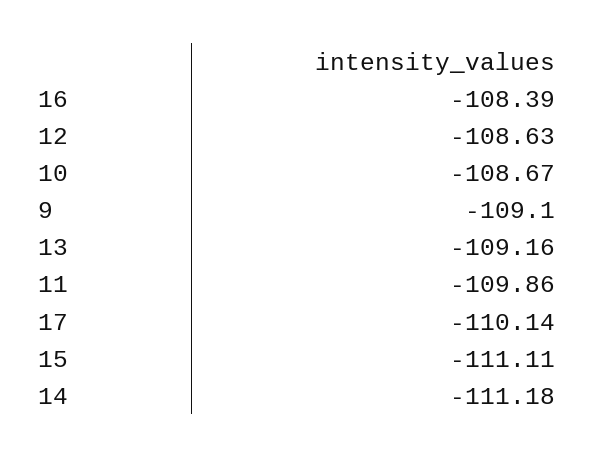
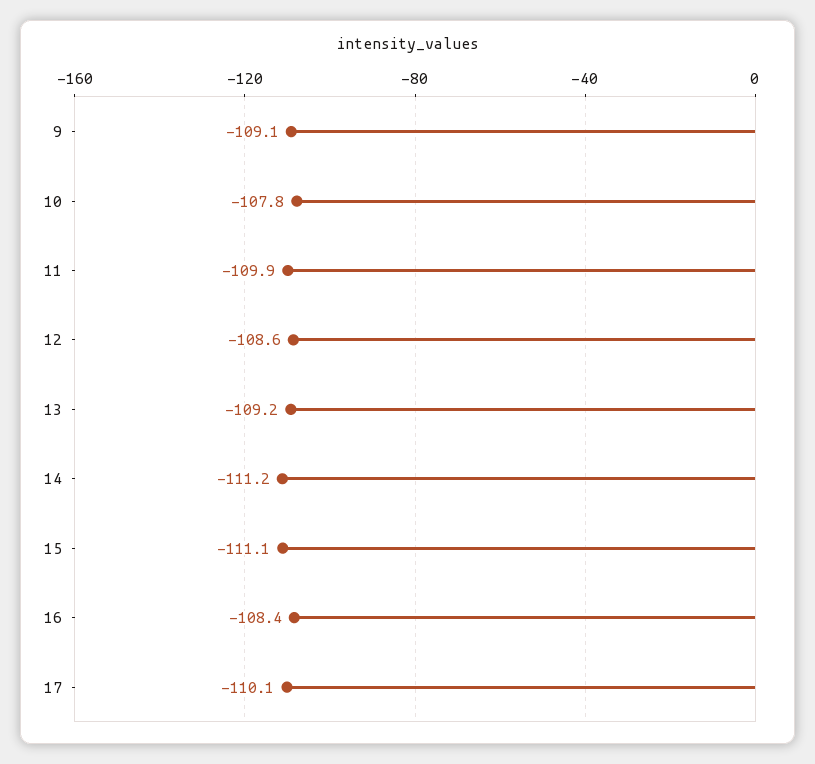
10: -108.67 -> -107.8

